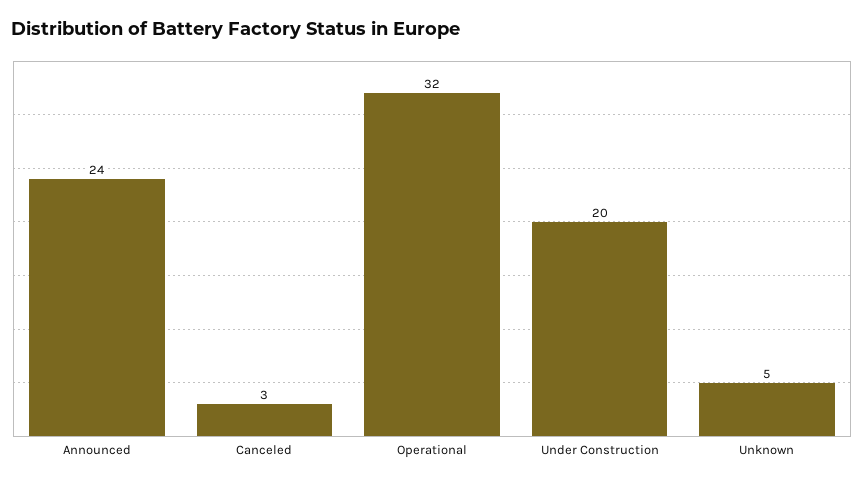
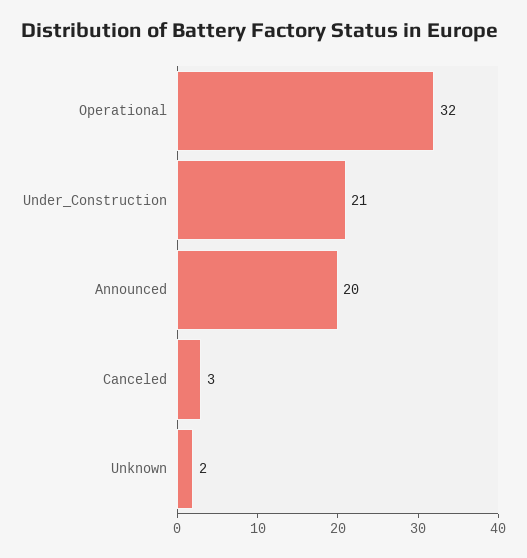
Announced: 24 -> 20
Under Construction: 20 -> 21
Unknown: 5 -> 2

